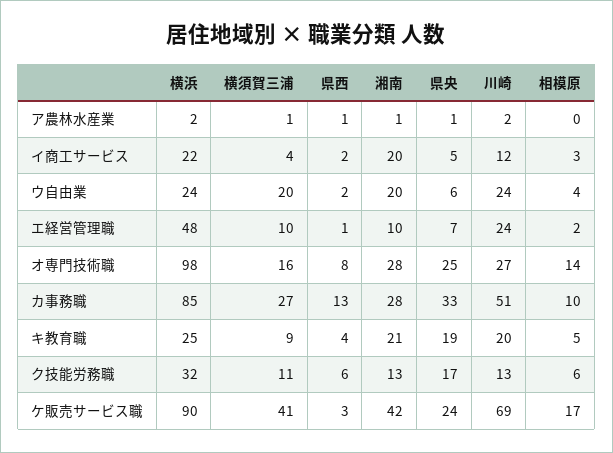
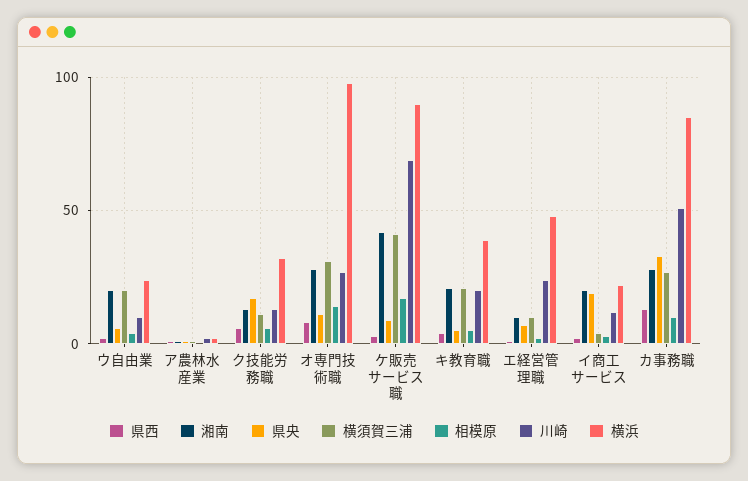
県央, イ商工サービス: 5 -> 20
川崎, ウ自由業: 24 -> 10
横須賀三浦, オ専門技術職: 16 -> 30
県央, オ専門技術職: 25 -> 10
横浜, キ教育職: 25 -> 40
横須賀三浦, キ教育職: 9 -> 20
県央, キ教育職: 19 -> 5
県央, ケ販売サービス職: 24 -> 10

